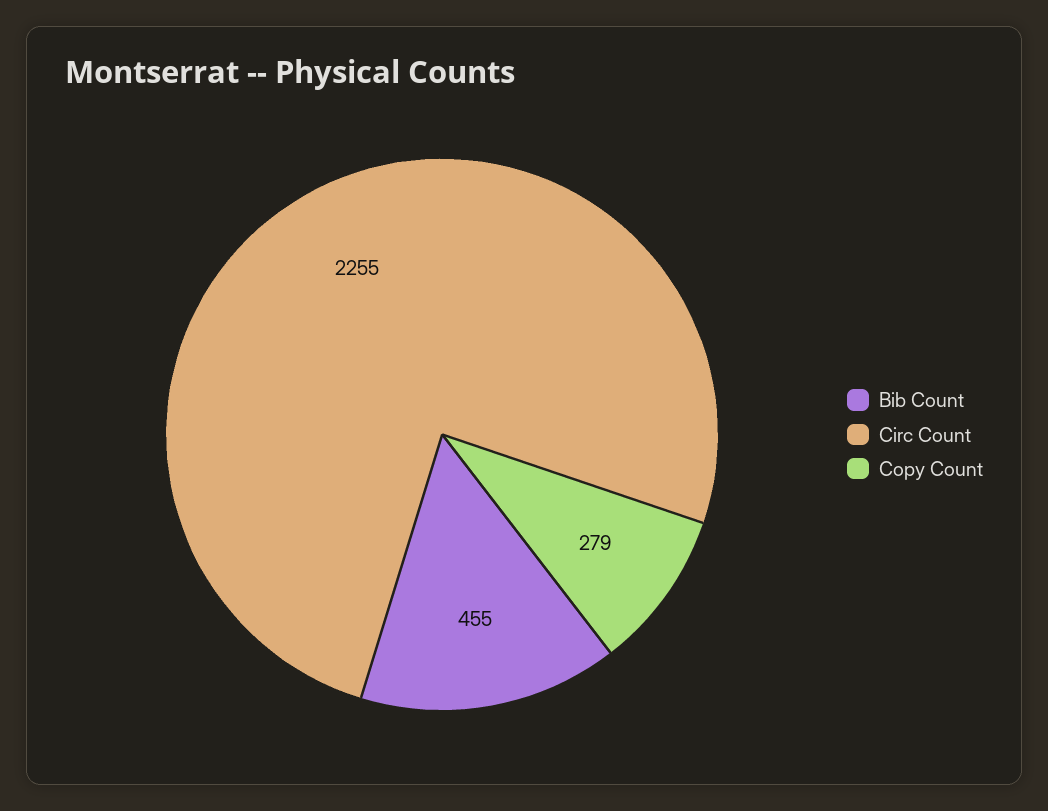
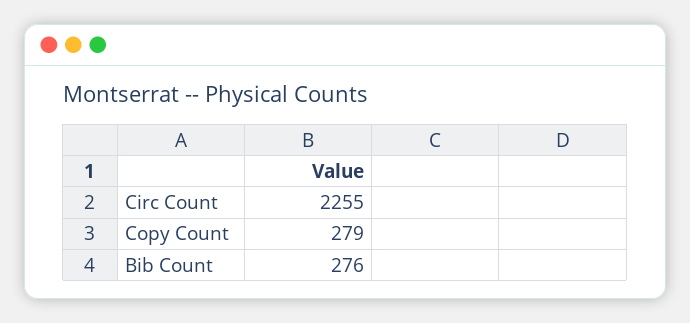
Bib Count: 455 -> 276

